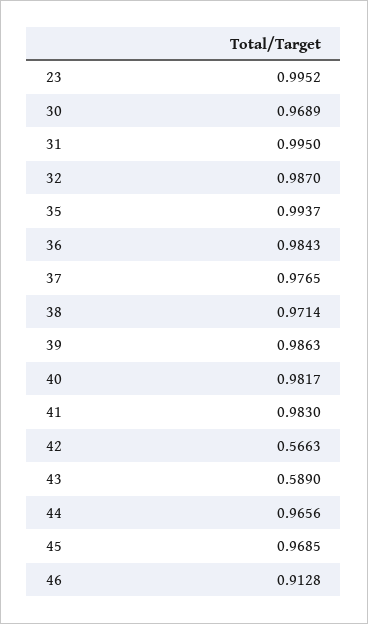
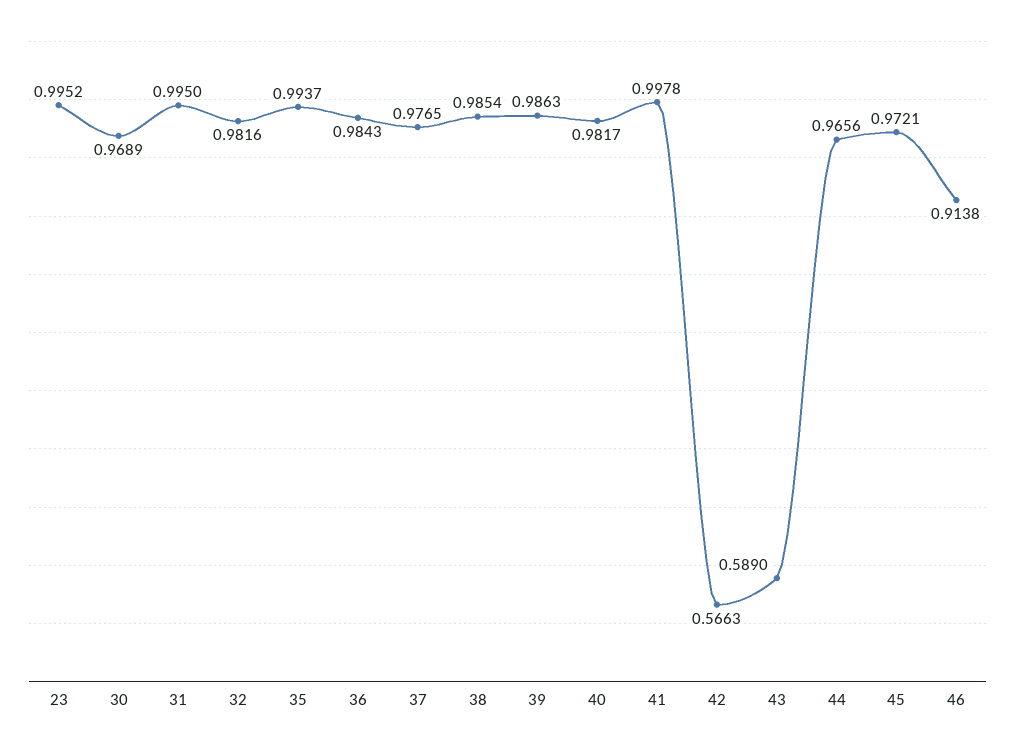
32: 0.987 -> 0.9816
38: 0.9714 -> 0.9854
41: 0.983 -> 0.9978
45: 0.9685 -> 0.9721
46: 0.9128 -> 0.9138

